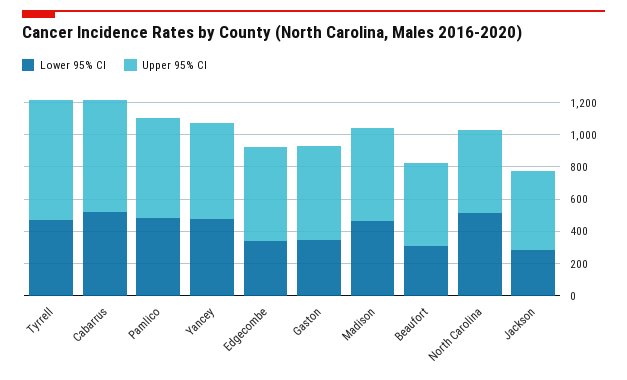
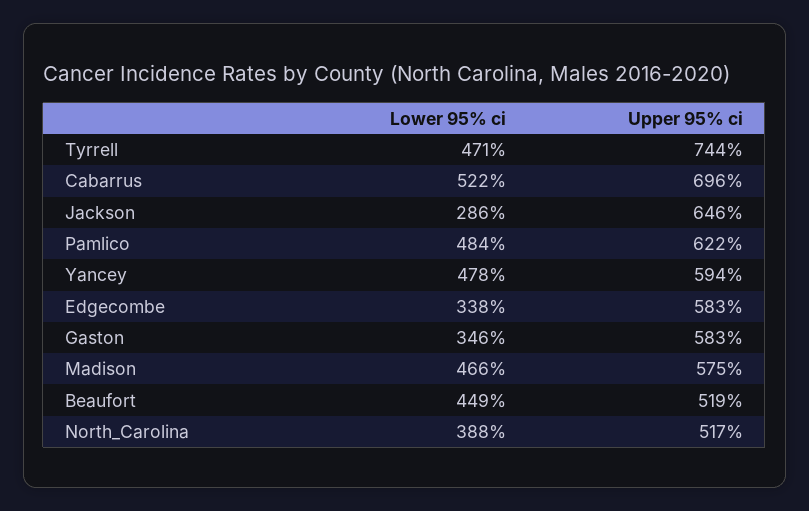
Lower 95% CI, Beaufort: 300 -> 449
Lower 95% CI, North Carolina: 500 -> 388
Upper 95% CI, Jackson: 500 -> 646

